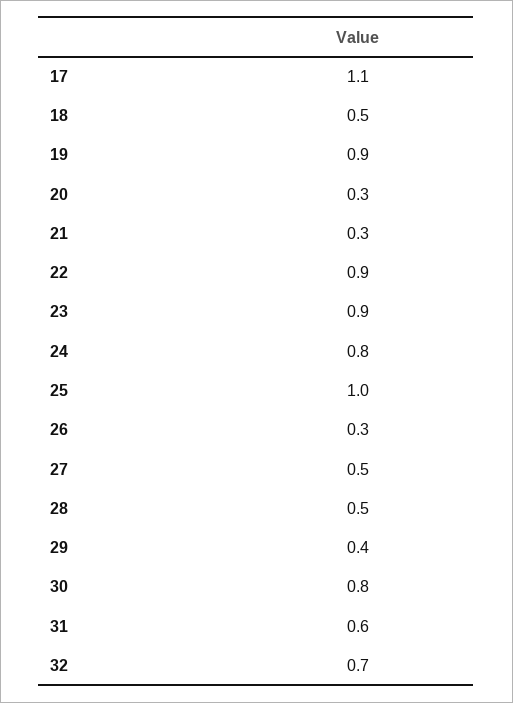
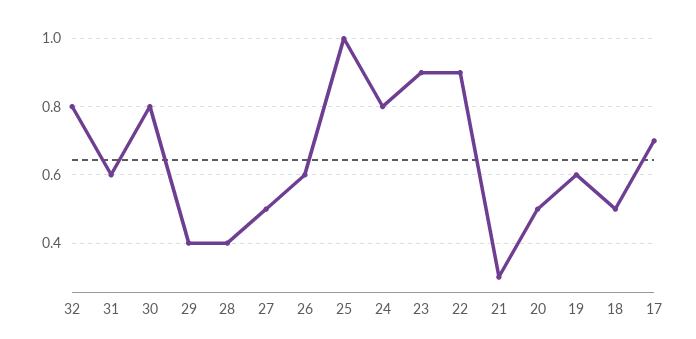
17: 1.1 -> 0.7
19: 0.9 -> 0.6
20: 0.3 -> 0.5
26: 0.3 -> 0.6
28: 0.5 -> 0.4
32: 0.7 -> 0.8

